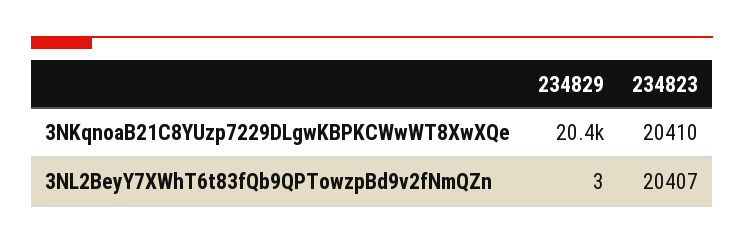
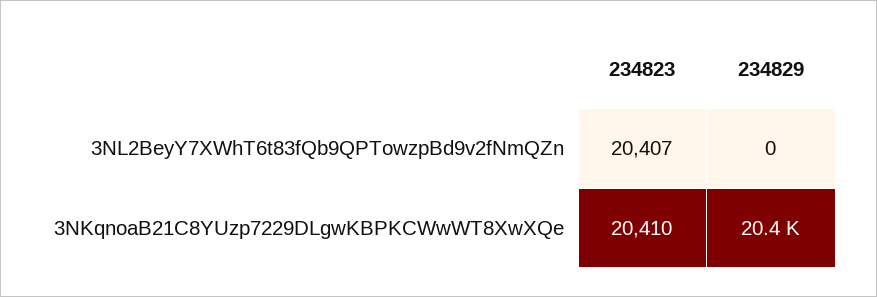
234829, 3NL2BeyY7XWhT6t83fQb9QPTowzpBd9v2fNmQZn: 3 -> 0

